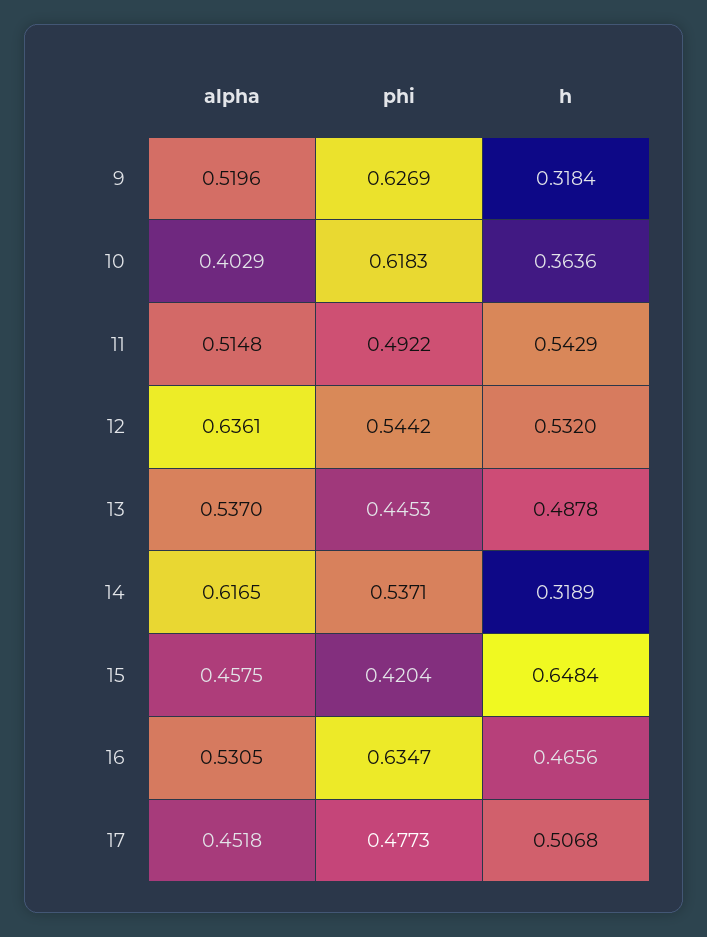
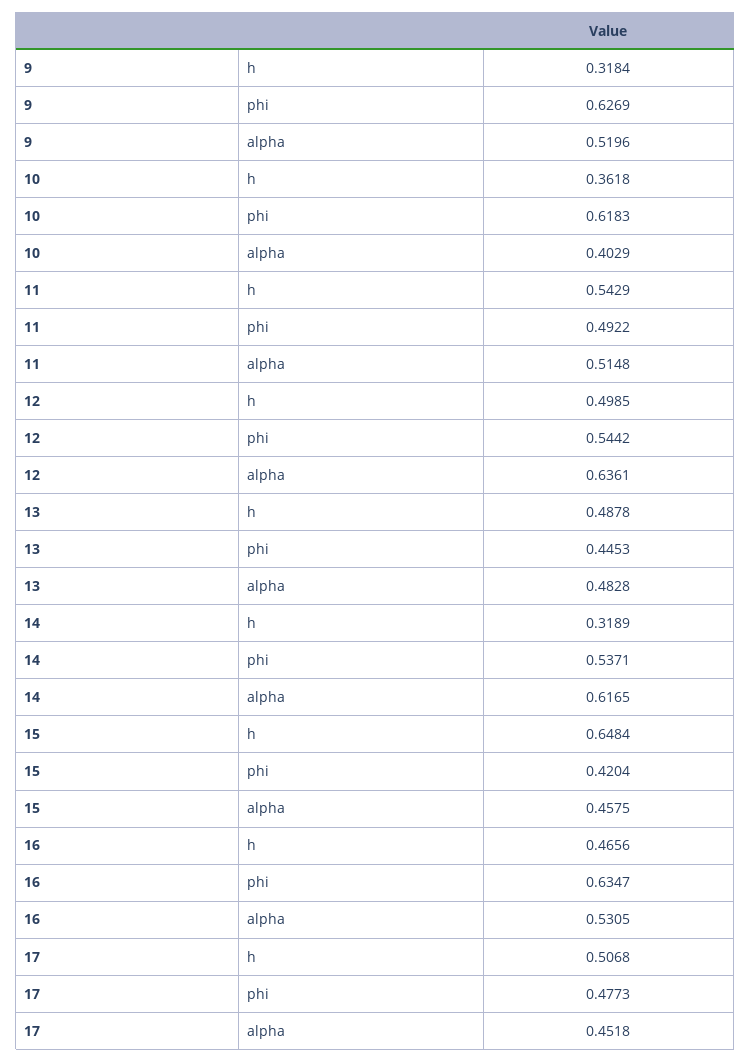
h, 10: 0.3636 -> 0.3618
h, 12: 0.532 -> 0.4985
alpha, 13: 0.537 -> 0.4828

